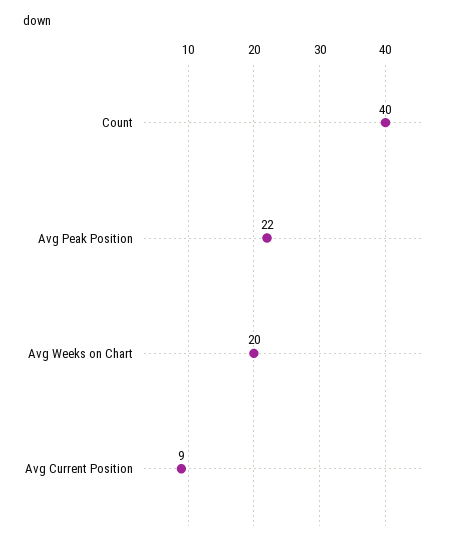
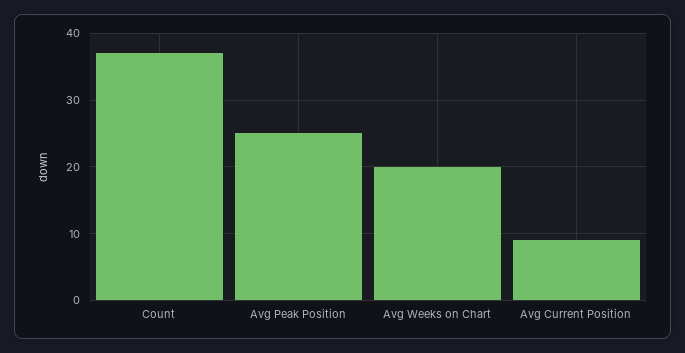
Count: 40 -> 37
Avg Peak Position: 22 -> 25

